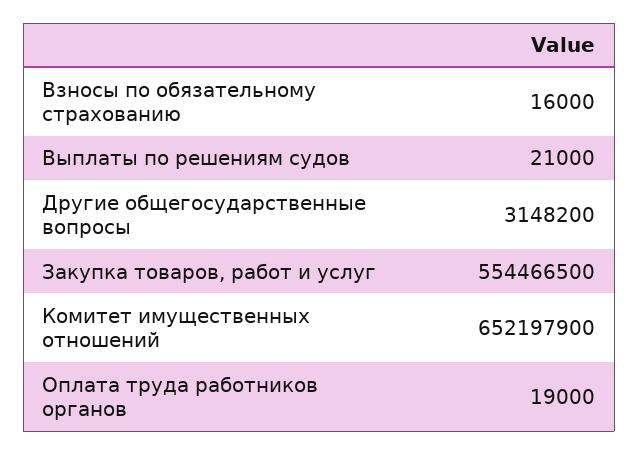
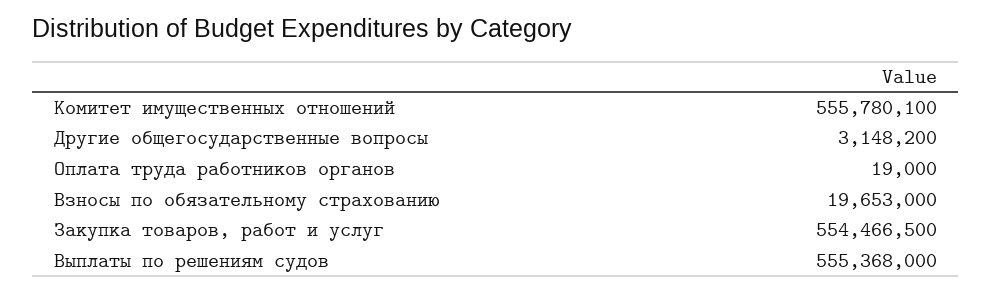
Взносы по обязательному страхованию: 16000 -> 19653000
Выплаты по решениям судов: 21000 -> 555368000
Комитет имущественных отношений: 652197900 -> 555780100

